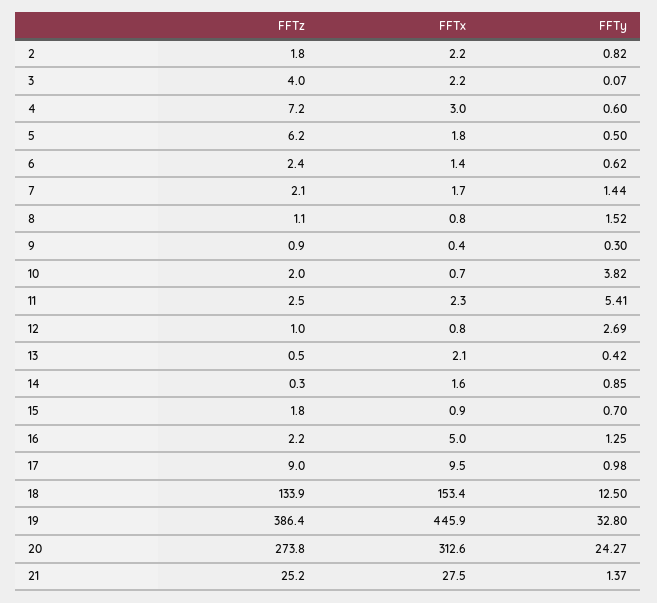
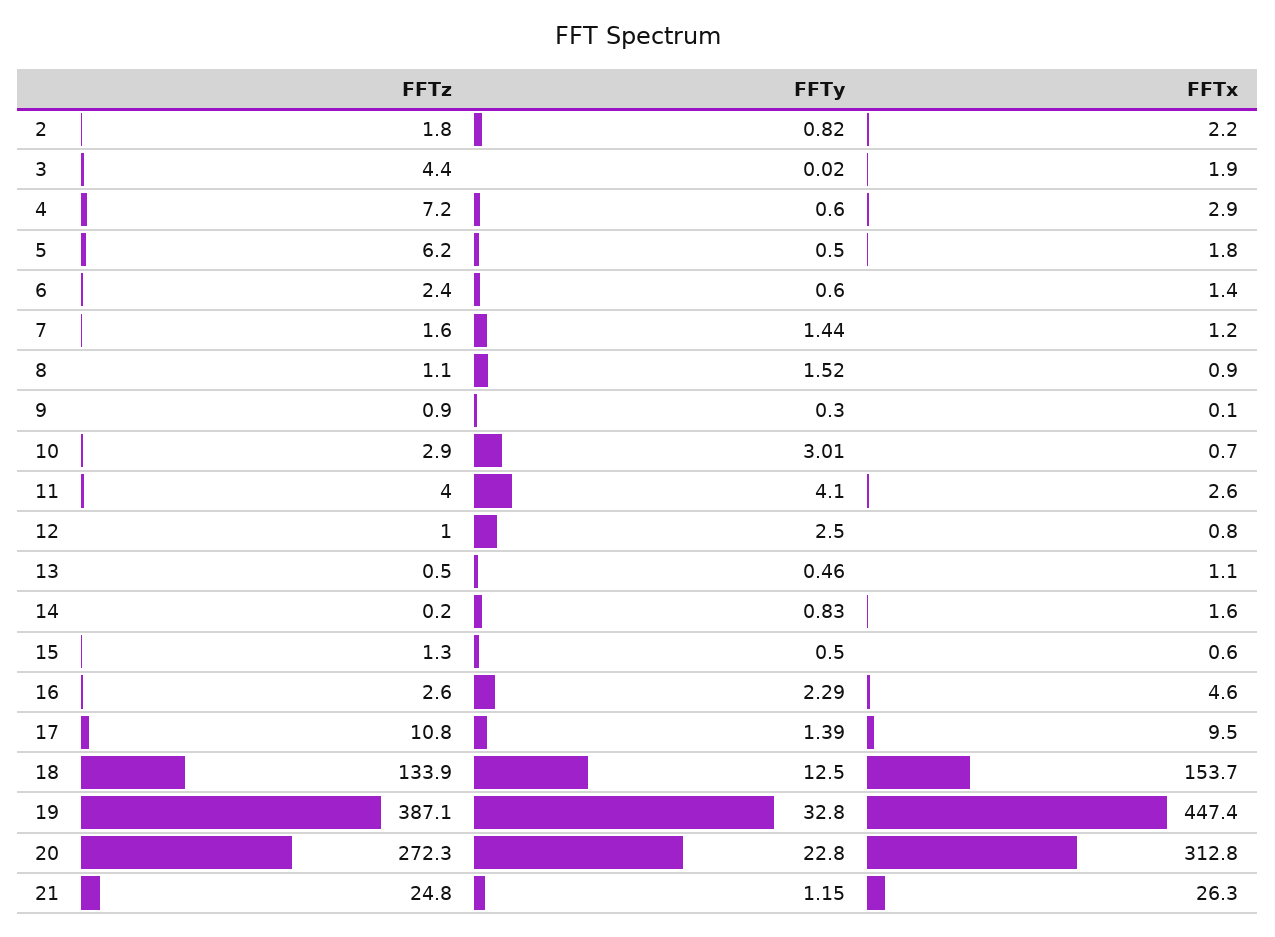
FFTz, 3: 4 -> 4.4
FFTx, 3: 2.2 -> 1.9
FFTy, 3: 0.07 -> 0.02
FFTx, 4: 3 -> 2.9
FFTy, 6: 0.62 -> 0.6
FFTz, 7: 2.1 -> 1.6
FFTx, 7: 1.7 -> 1.2
FFTx, 8: 0.8 -> 0.9
FFTx, 9: 0.4 -> 0.1
FFTz, 10: 2 -> 2.9
FFTy, 10: 3.82 -> 3.01
FFTz, 11: 2.5 -> 4
FFTx, 11: 2.3 -> 2.6
FFTy, 11: 5.41 -> 4.1
FFTy, 12: 2.69 -> 2.5
FFTx, 13: 2.1 -> 1.1
FFTy, 13: 0.42 -> 0.46
FFTz, 14: 0.3 -> 0.2
FFTy, 14: 0.85 -> 0.83
FFTz, 15: 1.8 -> 1.3
FFTx, 15: 0.9 -> 0.6
FFTy, 15: 0.7 -> 0.5
FFTz, 16: 2.2 -> 2.6
FFTx, 16: 5 -> 4.6
FFTy, 16: 1.25 -> 2.29
FFTz, 17: 9 -> 10.8
FFTy, 17: 0.98 -> 1.39
FFTx, 18: 153.4 -> 153.7
FFTz, 19: 386.4 -> 387.1
FFTx, 19: 445.9 -> 447.4
FFTz, 20: 273.8 -> 272.3
FFTx, 20: 312.6 -> 312.8
FFTy, 20: 24.27 -> 22.8
FFTz, 21: 25.2 -> 24.8
FFTx, 21: 27.5 -> 26.3
FFTy, 21: 1.37 -> 1.15

